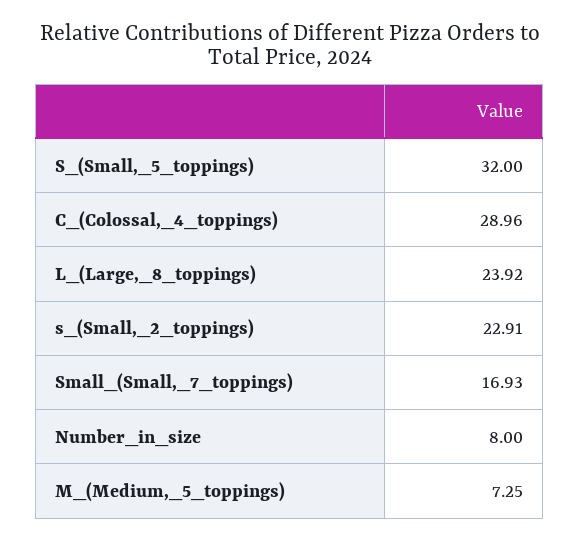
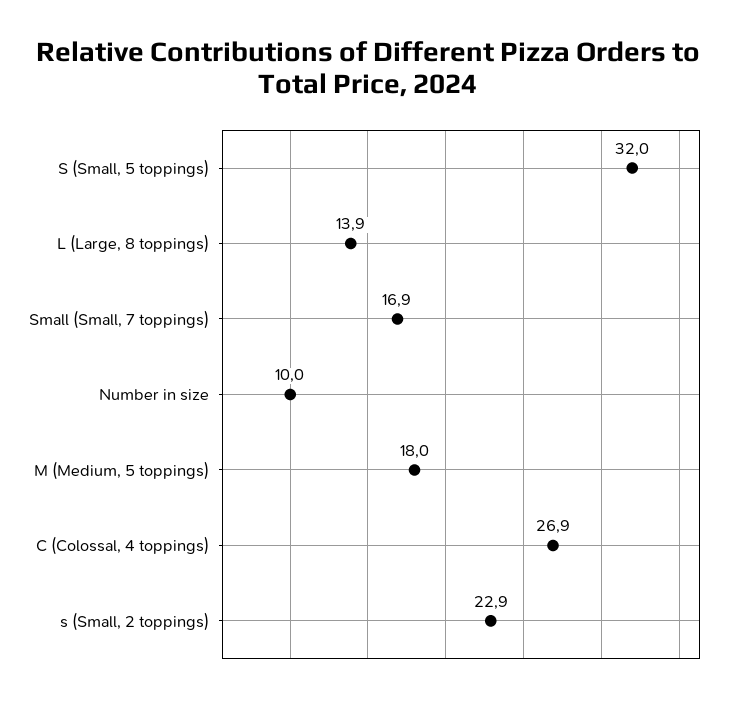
C_(Colossal,_4_toppings): 28.96 -> 26.9
L_(Large,_8_toppings): 23.92 -> 13.9
Number_in_size: 8 -> 10
M_(Medium,_5_toppings): 7.25 -> 18

